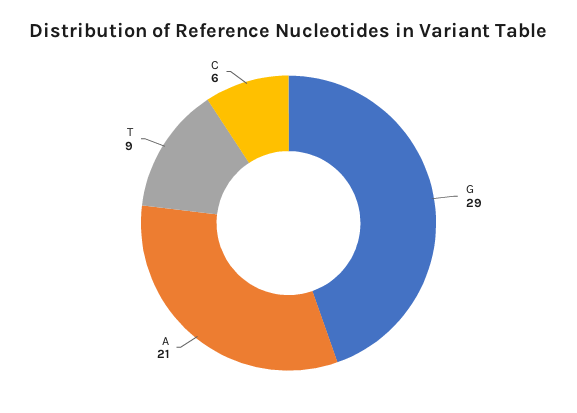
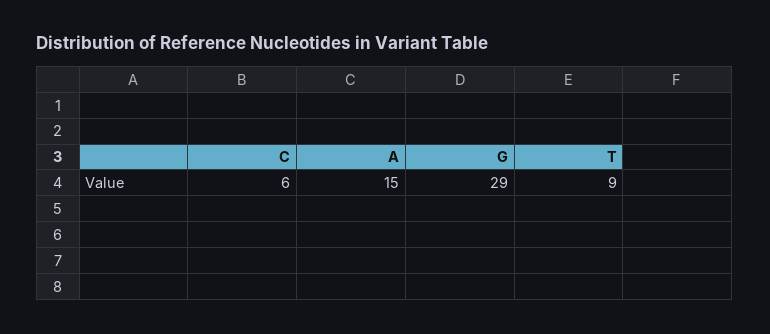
A: 21 -> 15

